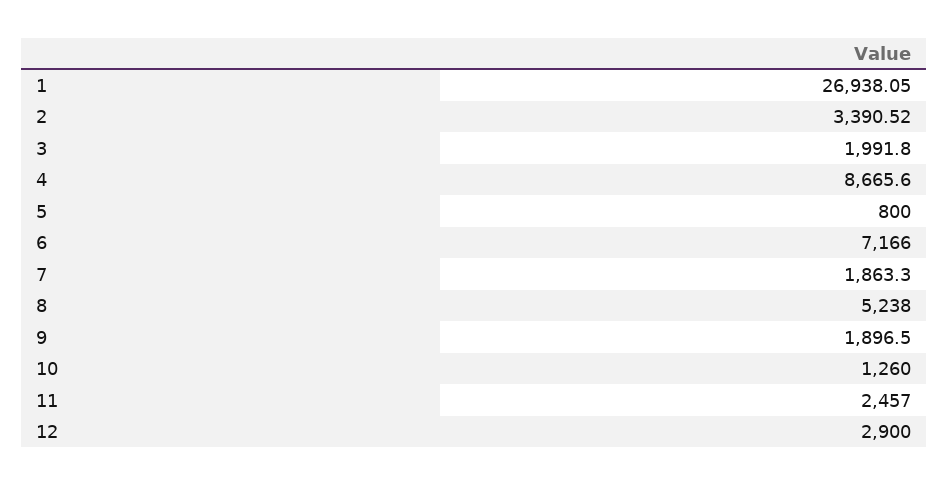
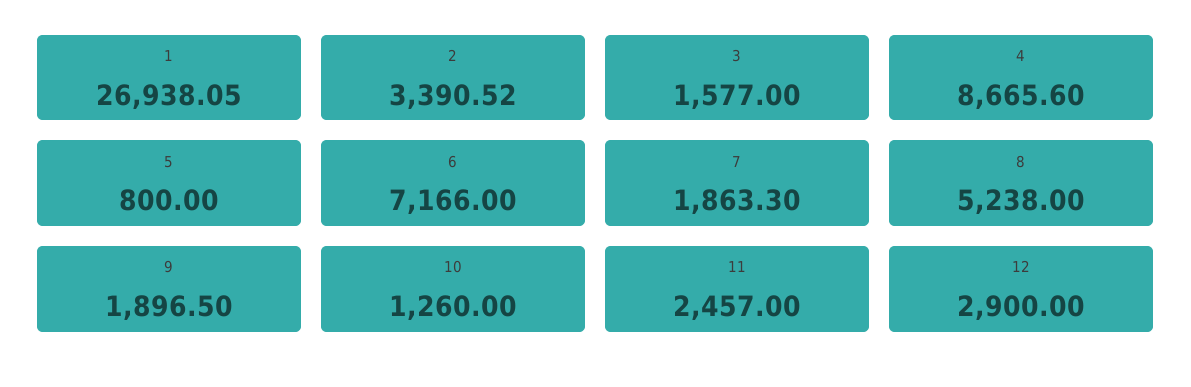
3: 1991.8 -> 1577

